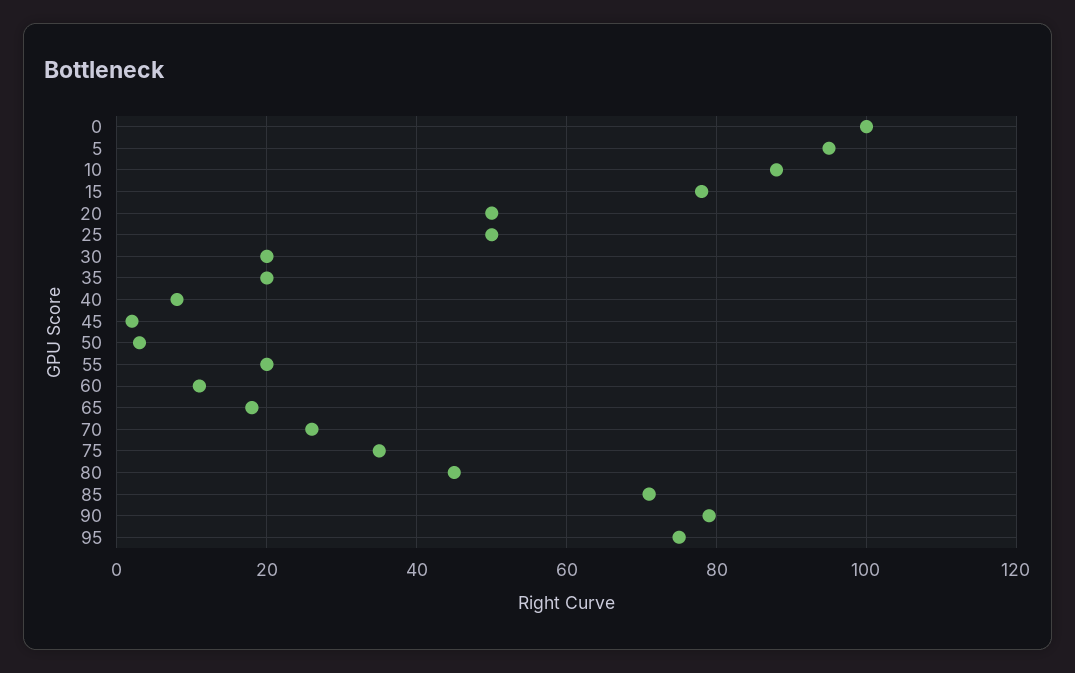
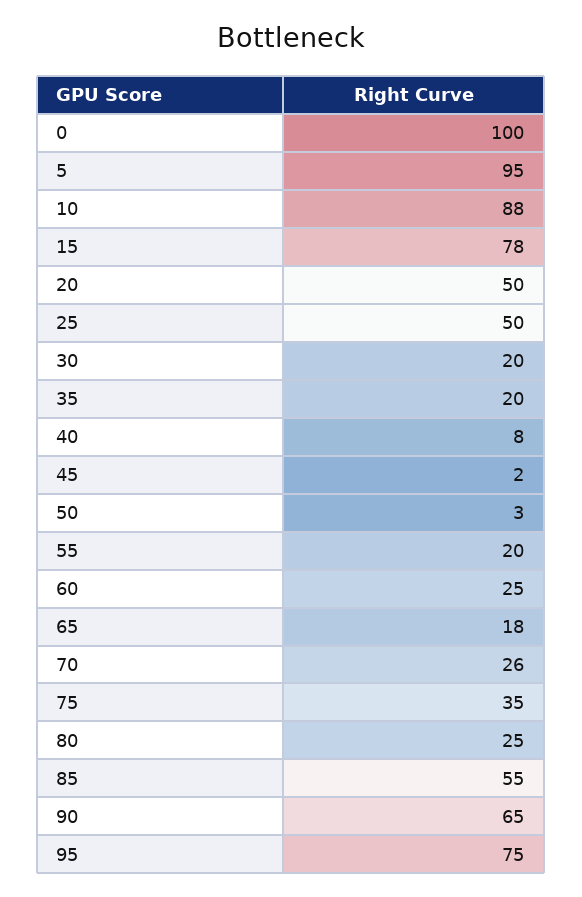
60: 10 -> 25
80: 45 -> 25
85: 70 -> 55
90: 80 -> 65

